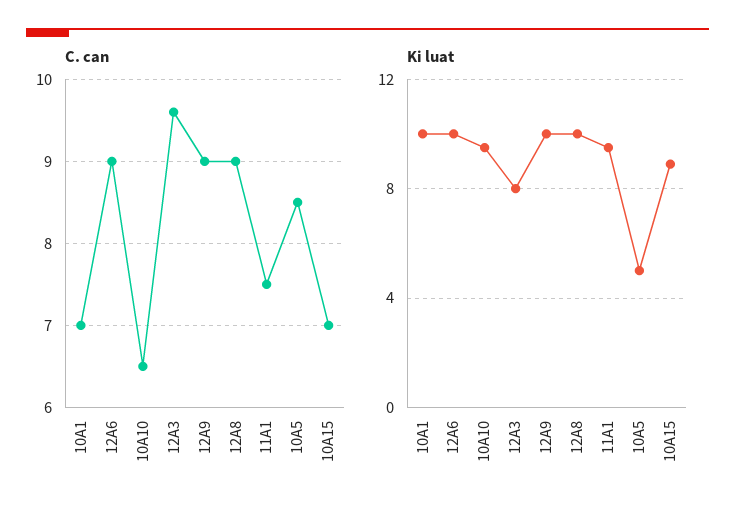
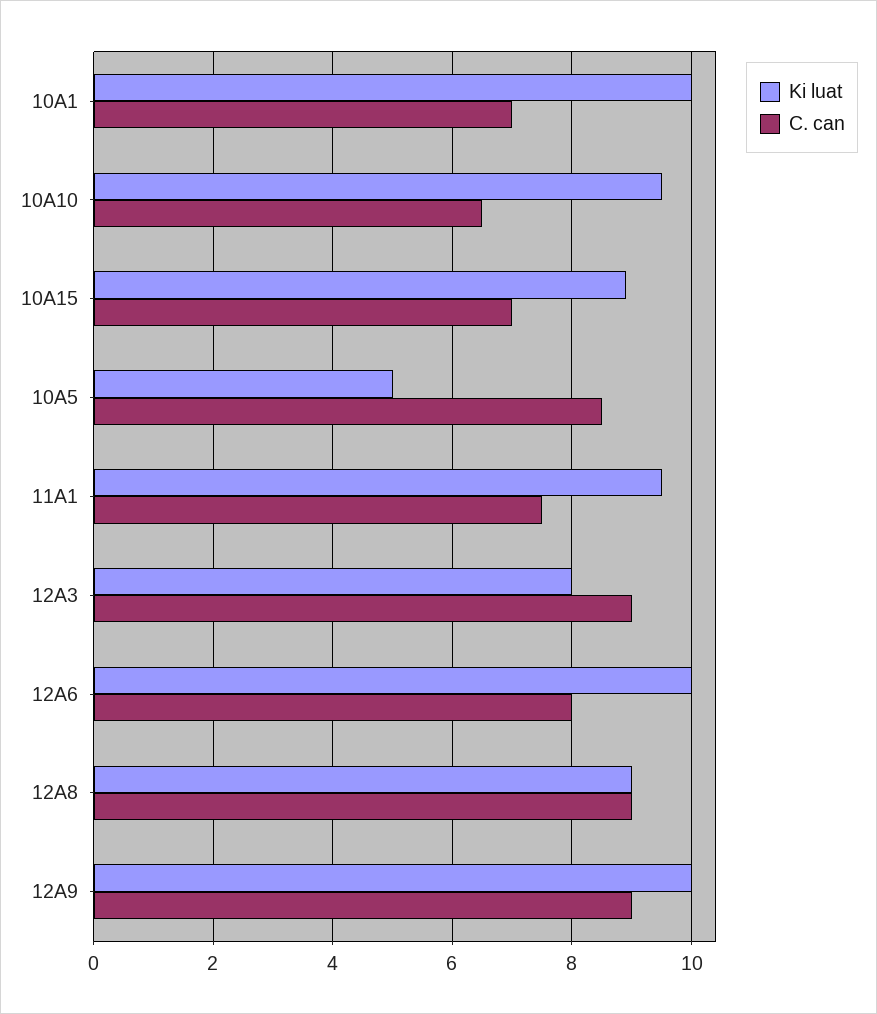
C. can, 12A6: 9 -> 8
C. can, 12A3: 9.6 -> 9
Ki luat, 12A8: 10 -> 9

